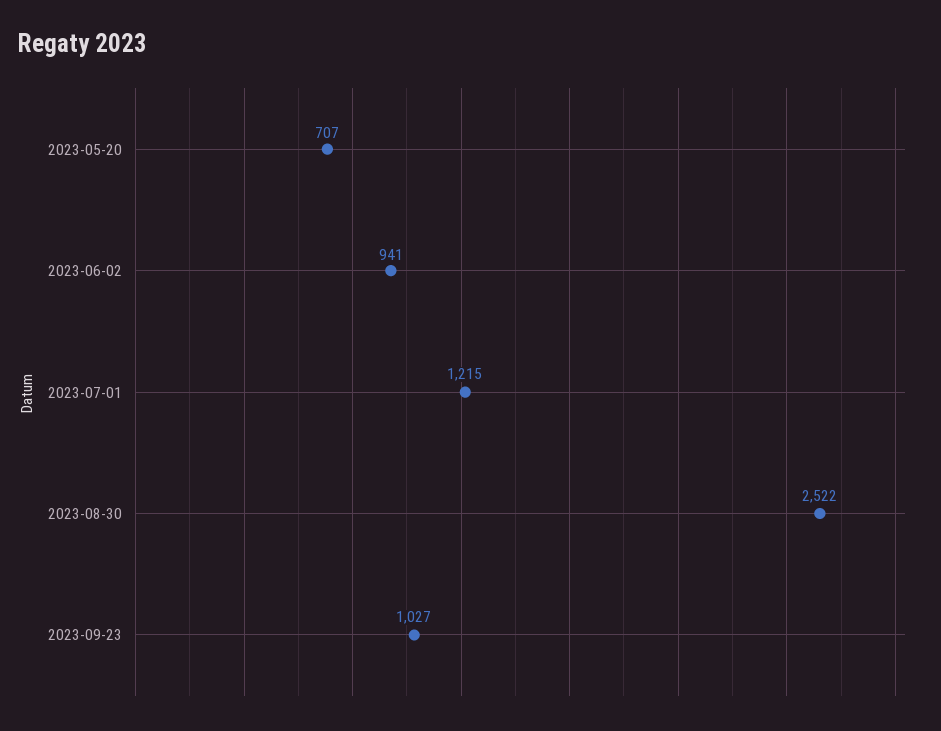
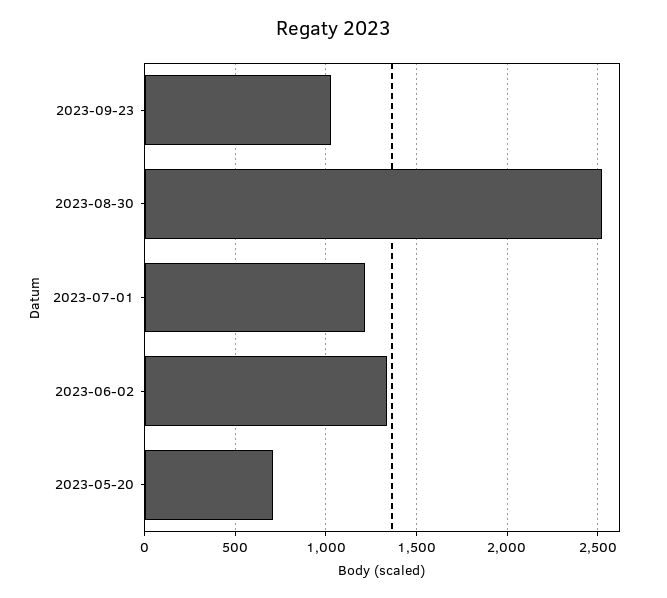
2023-06-02: 941 -> 1350

